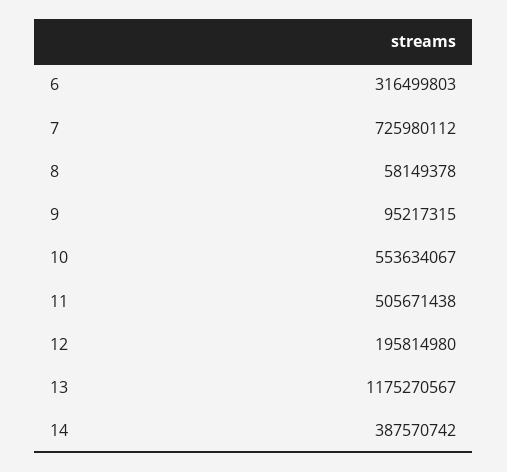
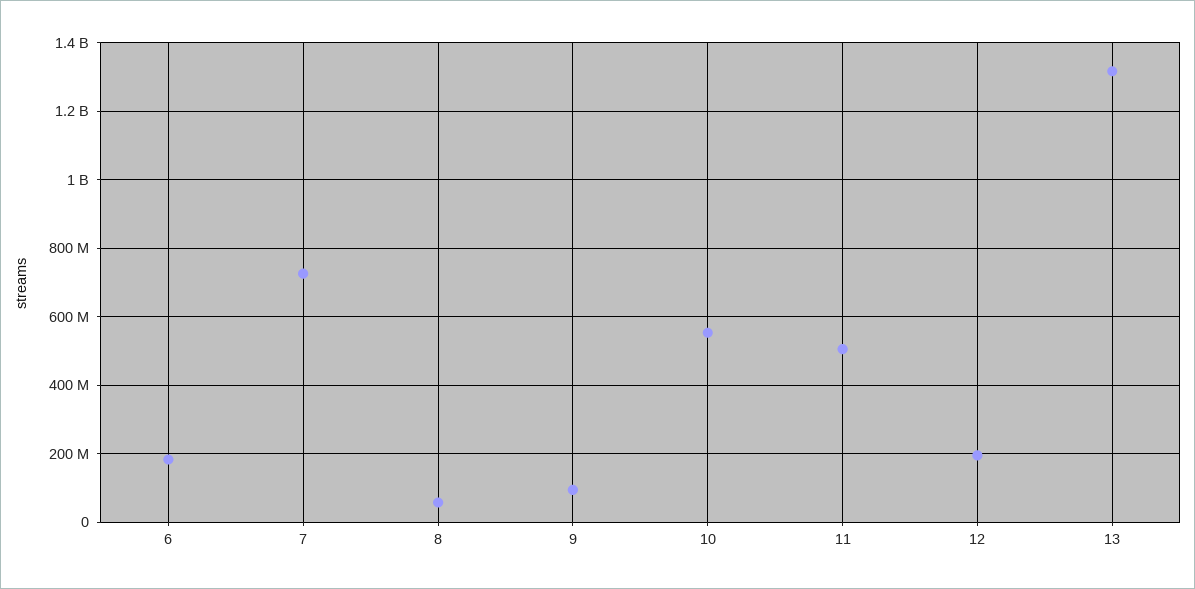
6: 316499803 -> 180000000
13: 1175270567 -> 1320000000
14: 387570742 -> none

